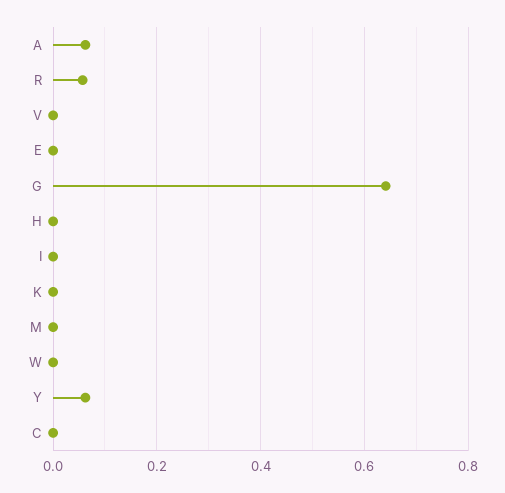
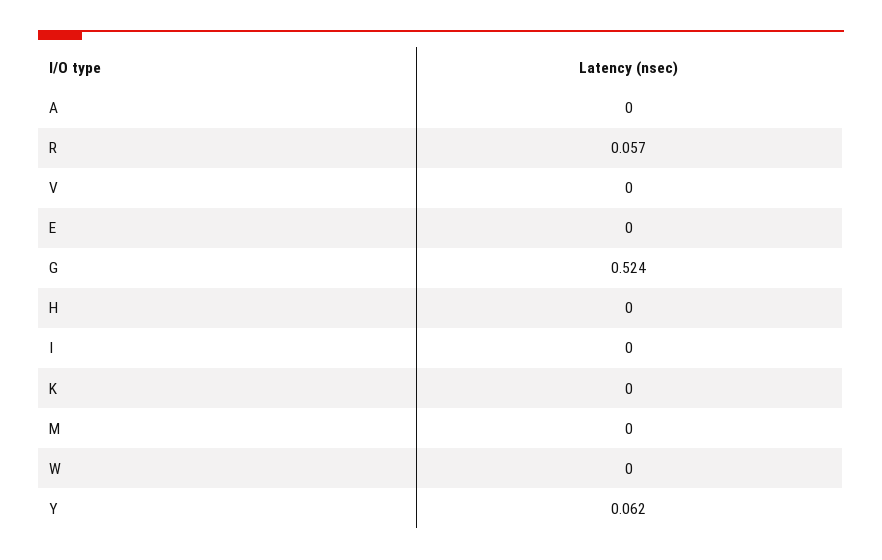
A: 0.06 -> 0
G: 0.64 -> 0.524
C: 0 -> none

